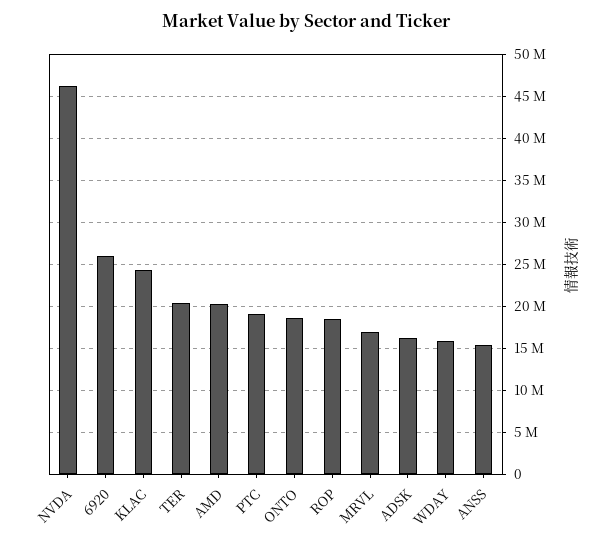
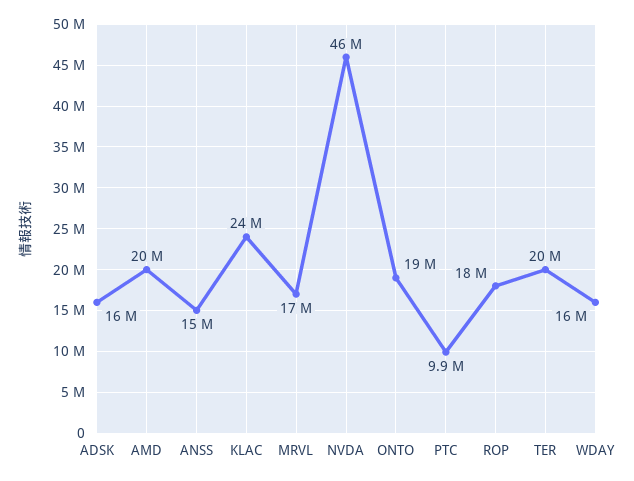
6920: 26000000 -> none
PTC: 19000000 -> 9900000

